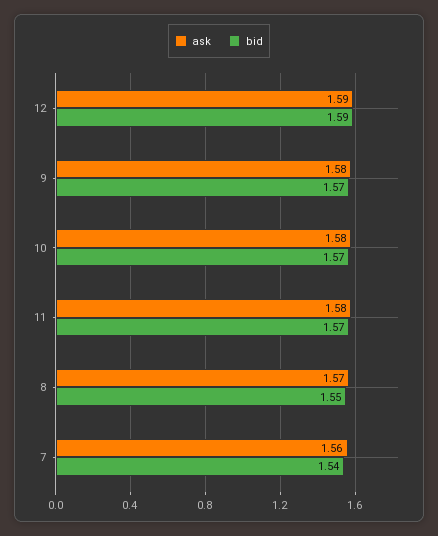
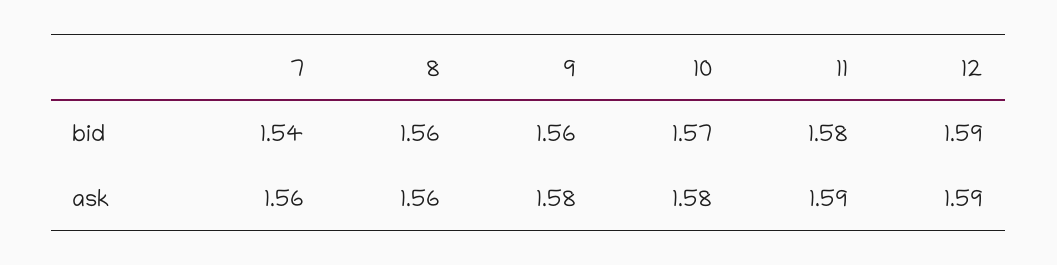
bid, 9: 1.57 -> 1.56
ask, 11: 1.58 -> 1.59
bid, 11: 1.57 -> 1.58
ask, 8: 1.57 -> 1.56
bid, 8: 1.55 -> 1.56

